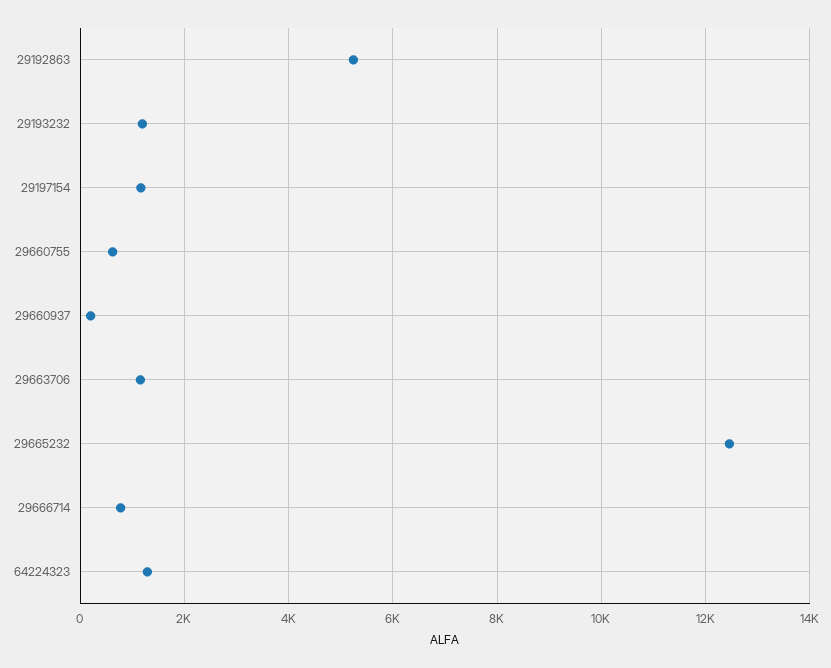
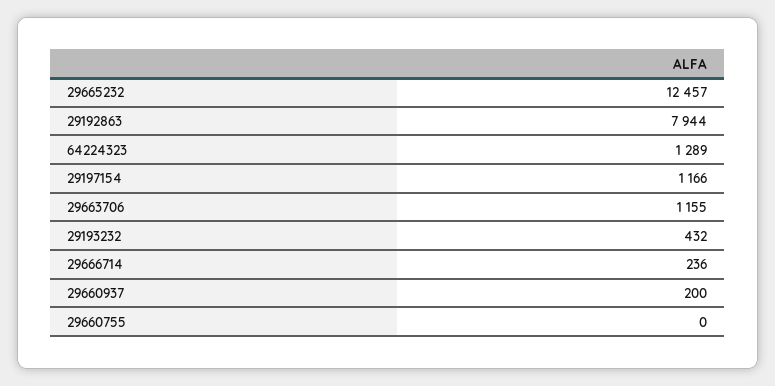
29192863: 5200 -> 7944
29193232: 1200 -> 432
29660755: 600 -> 0
29666714: 800 -> 236

